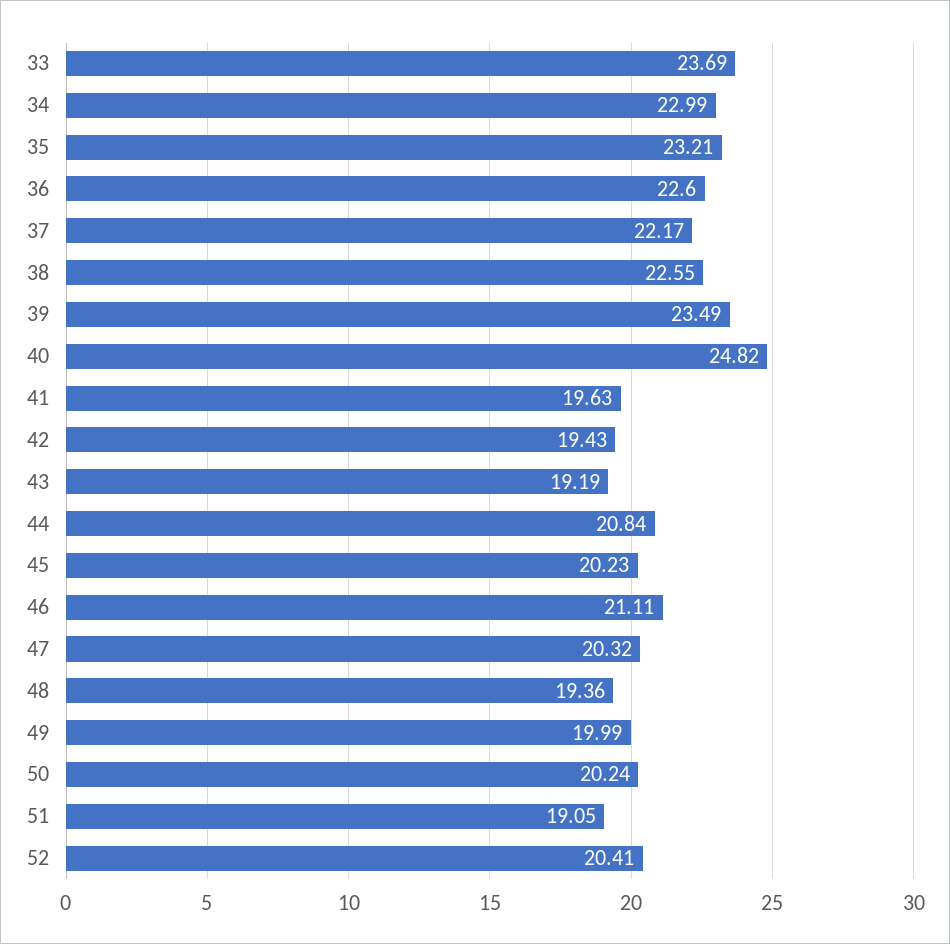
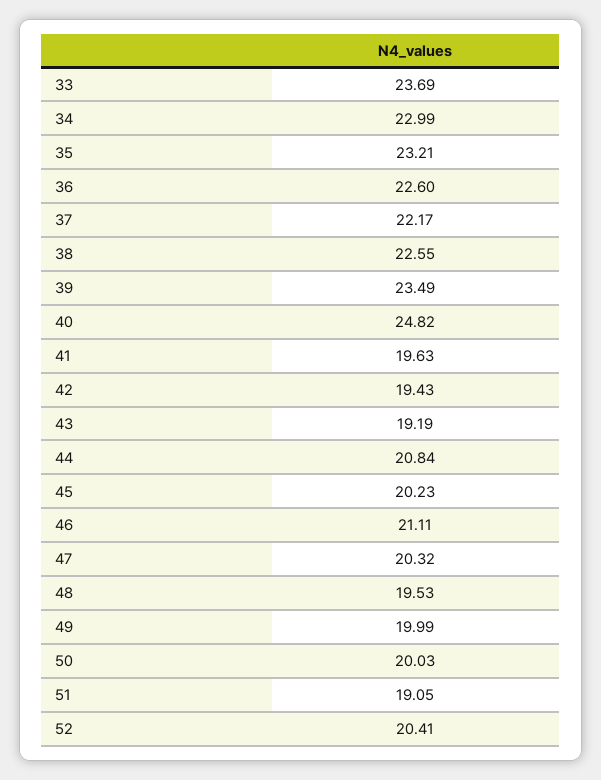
48: 19.36 -> 19.53
50: 20.24 -> 20.03

